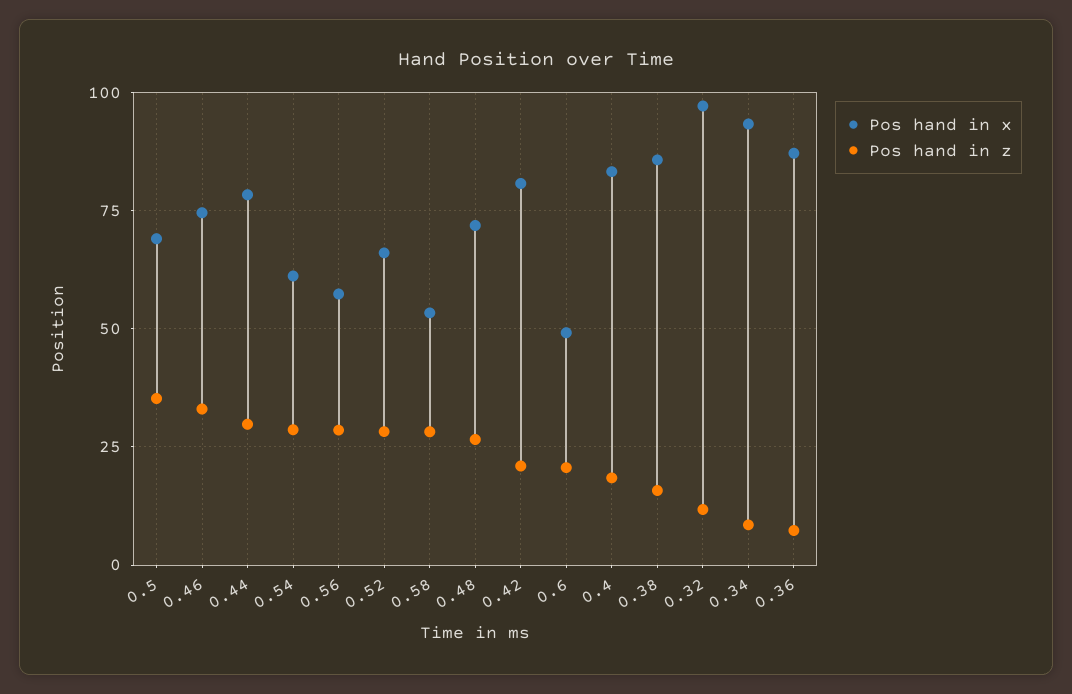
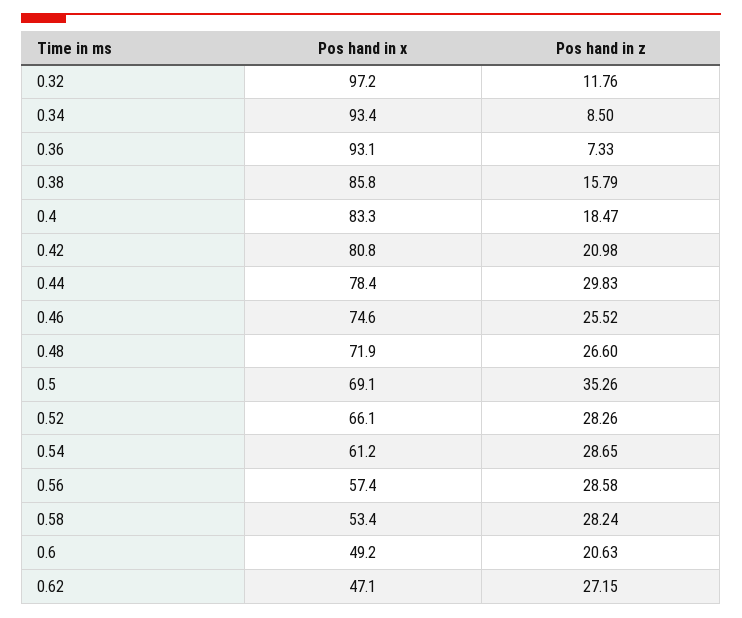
Pos hand in z, 0.46: 32.5 -> 25.52
Pos hand in x, 0.36: 87.5 -> 93.1
Pos hand in x, 0.62: none -> 47.1
Pos hand in z, 0.62: none -> 27.15

